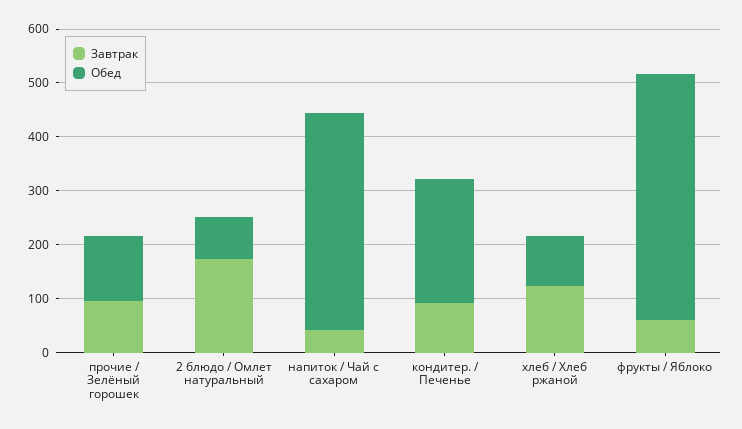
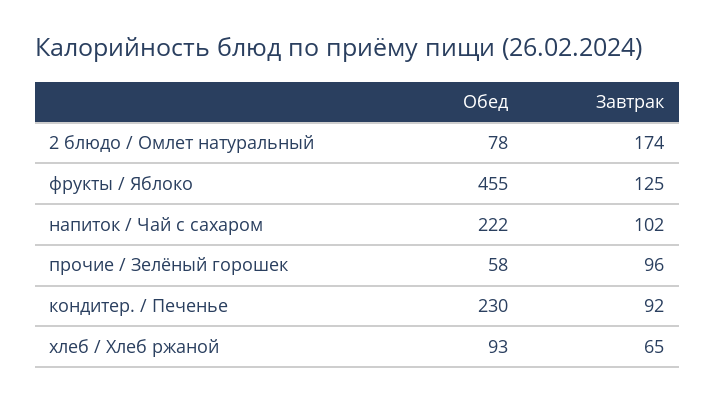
Обед, прочие / Зелёный горошек: 120 -> 58
Завтрак, напиток / Чай с сахаром: 40 -> 102
Обед, напиток / Чай с сахаром: 400 -> 222
Завтрак, хлеб / Хлеб ржаной: 120 -> 65
Завтрак, фрукты / Яблоко: 60 -> 125

